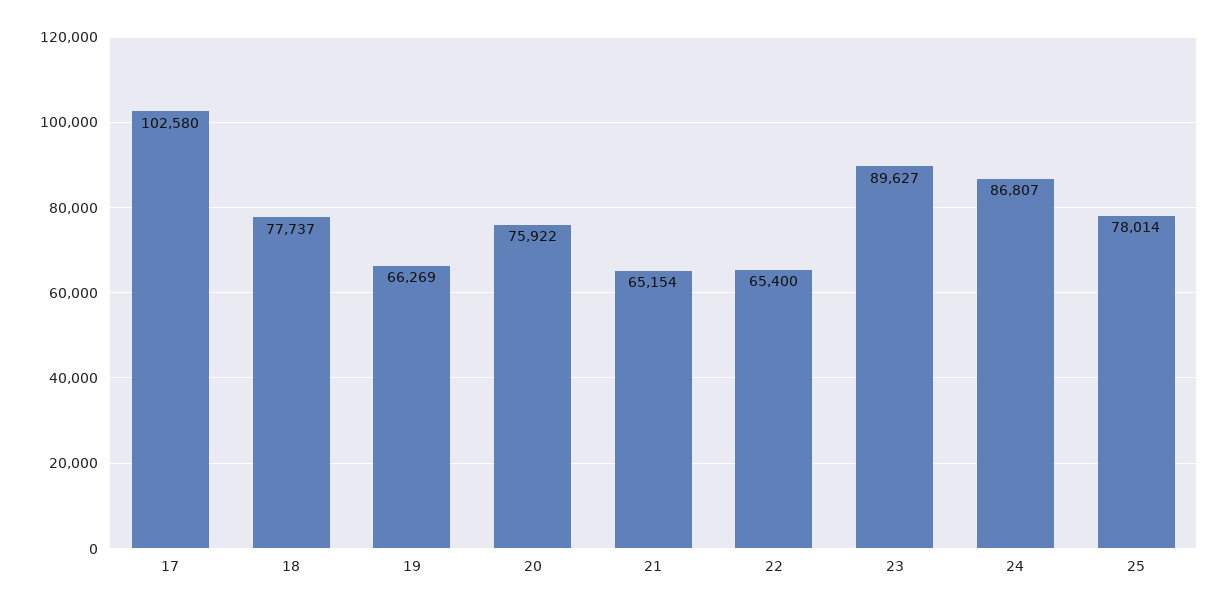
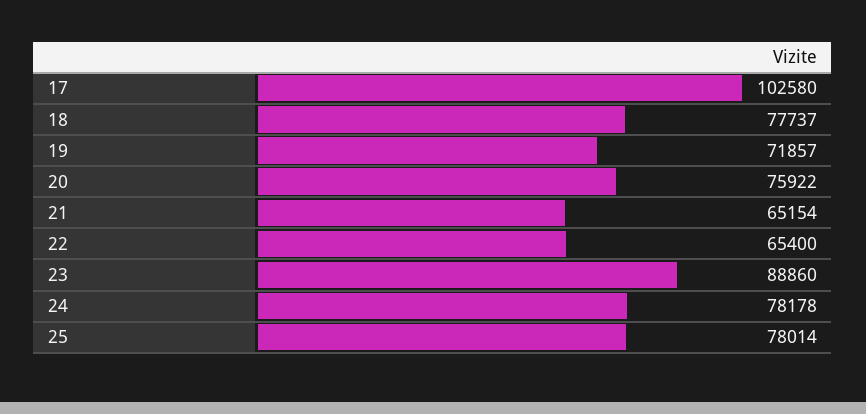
19: 66269 -> 71857
23: 89627 -> 88860
24: 86807 -> 78178

